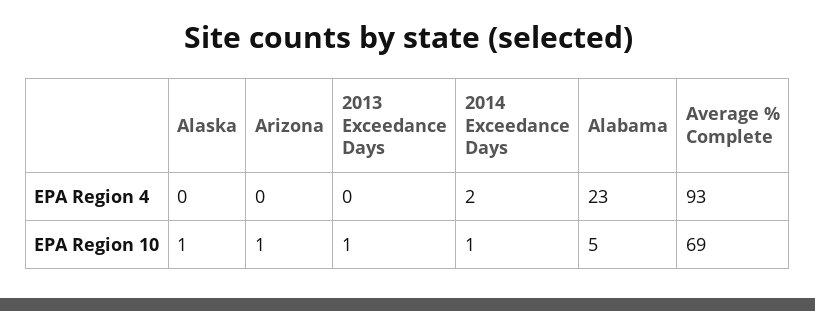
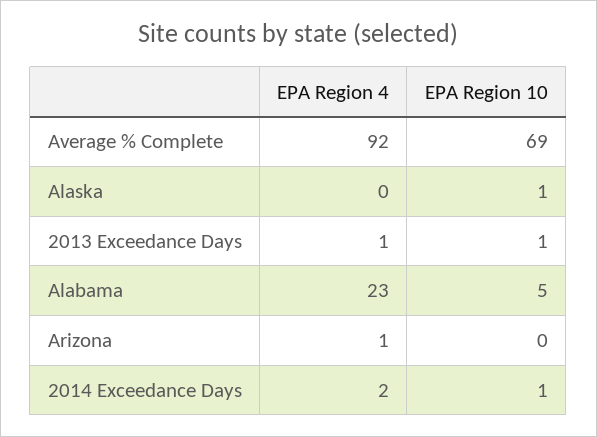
Arizona, EPA Region 4: 0 -> 1
2013 Exceedance Days, EPA Region 4: 0 -> 1
Average % Complete, EPA Region 4: 93 -> 92
Arizona, EPA Region 10: 1 -> 0

